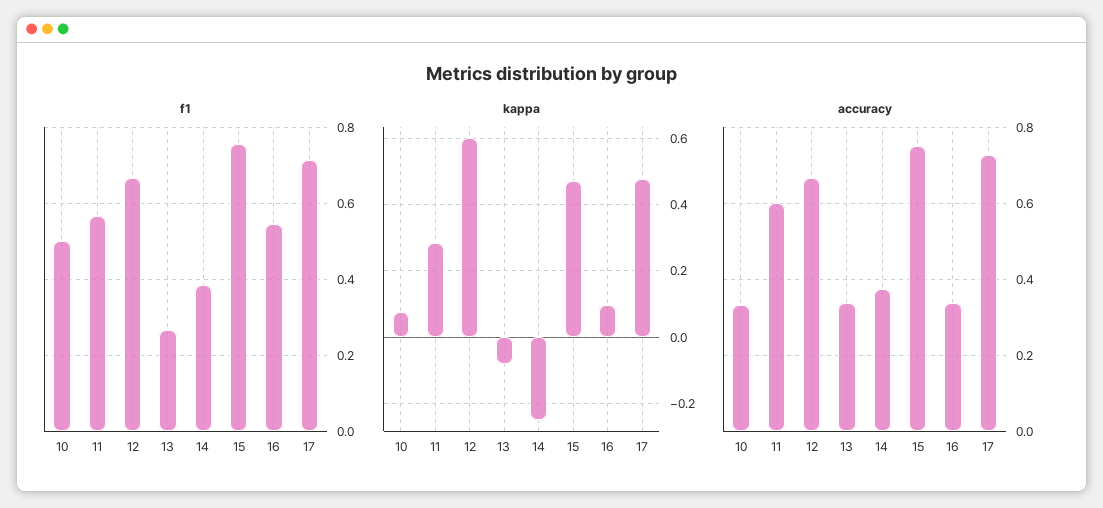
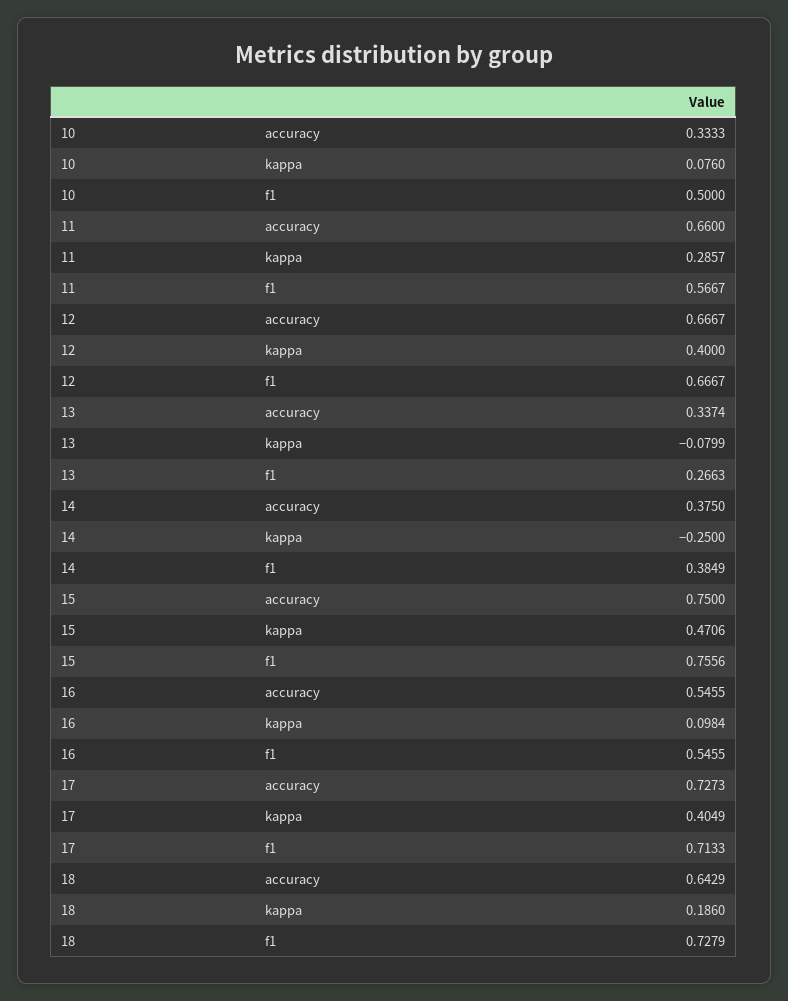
kappa, 12: 0.6 -> 0.4
kappa, 17: 0.48 -> 0.4049
accuracy, 11: 0.6 -> 0.66
accuracy, 16: 0.34 -> 0.5455
accuracy, 18: none -> 0.6429
kappa, 18: none -> 0.186
f1, 18: none -> 0.7279

